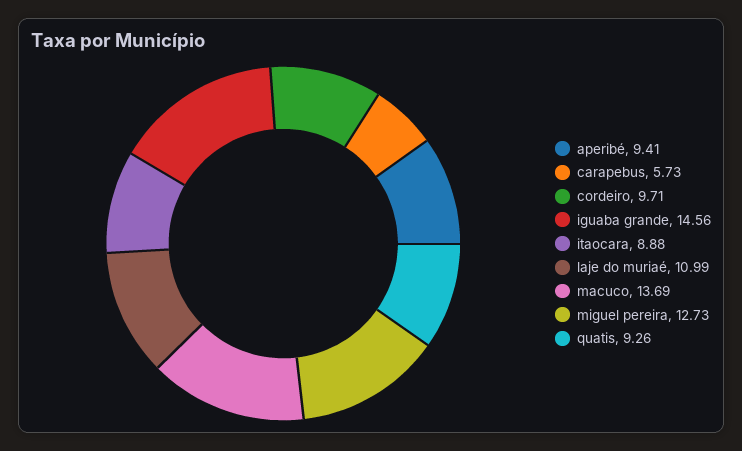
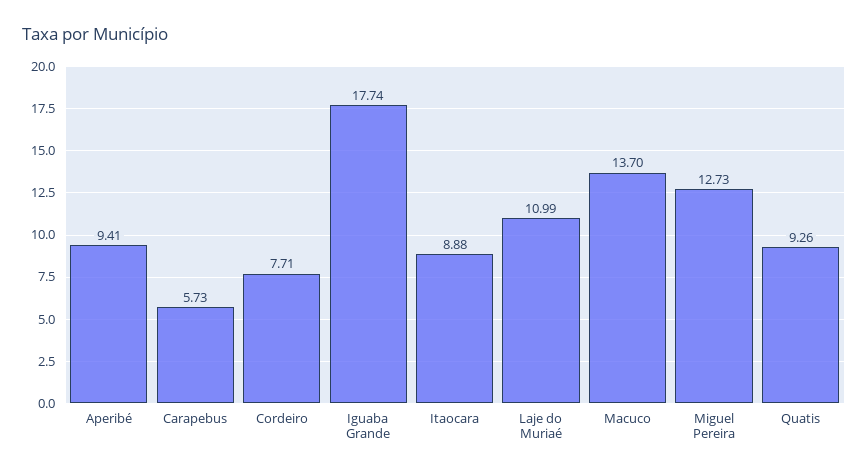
cordeiro: 9.71 -> 7.71
iguaba grande: 14.56 -> 17.74
macuco: 13.69 -> 13.7

